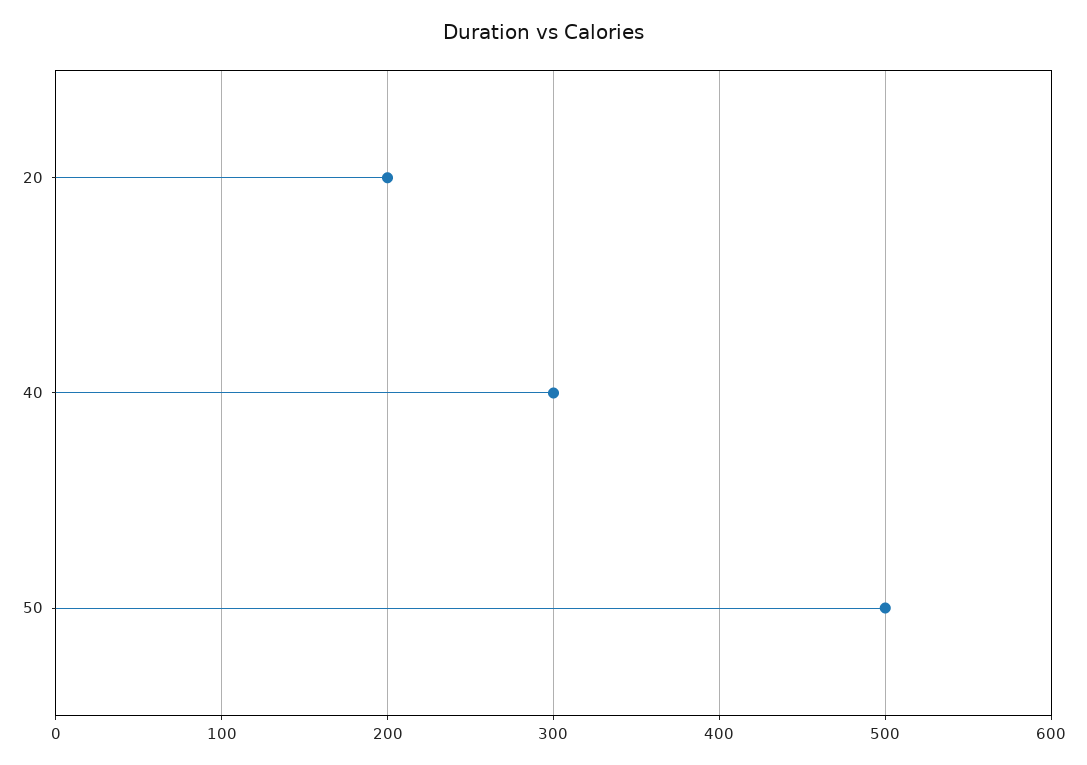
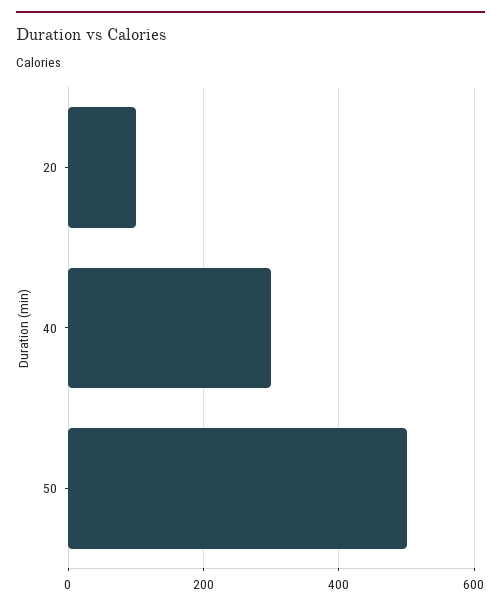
20: 200 -> 100

